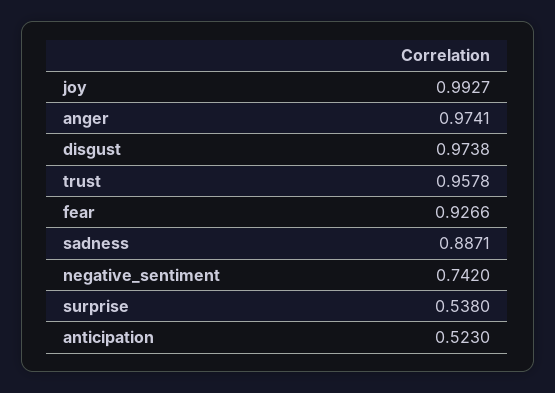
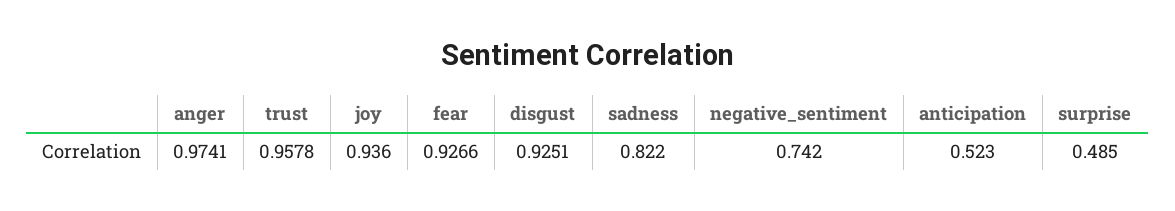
joy: 0.9927 -> 0.936
disgust: 0.9738 -> 0.9251
sadness: 0.8871 -> 0.822
surprise: 0.538 -> 0.485

